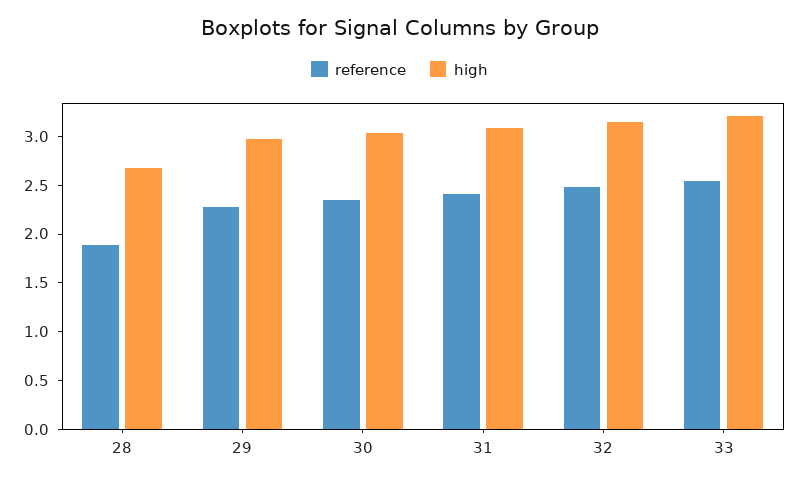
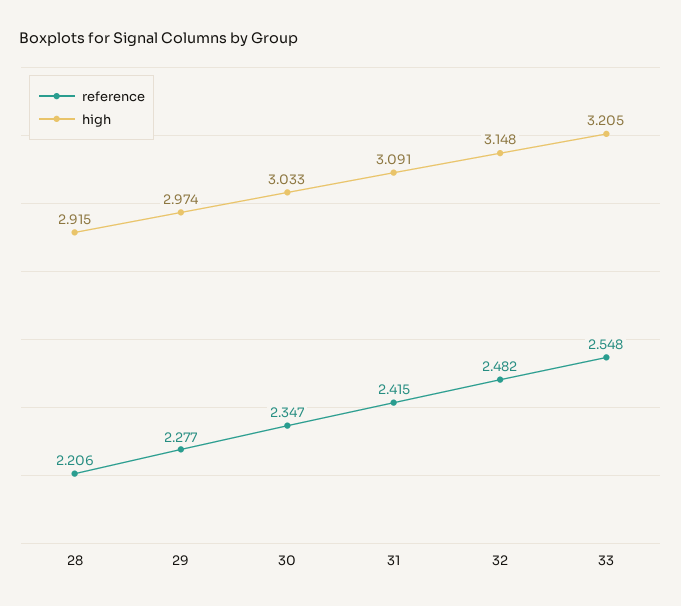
reference, 28: 1.9 -> 2.206
high, 28: 2.7 -> 2.915

